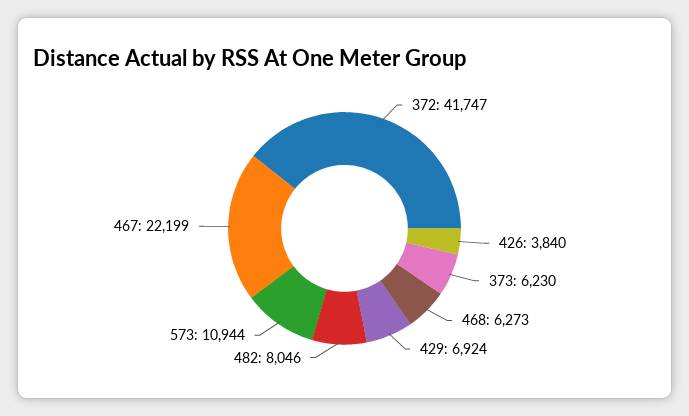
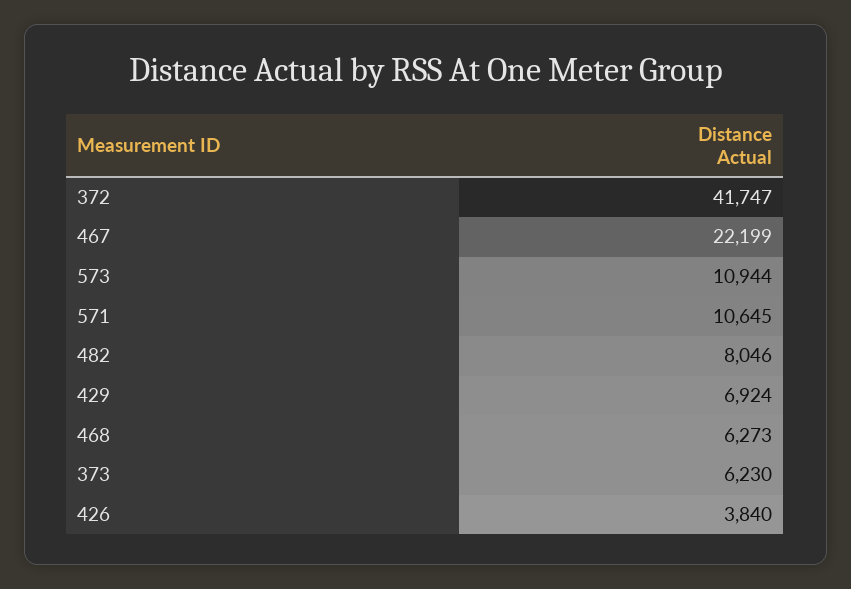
571: none -> 10645

